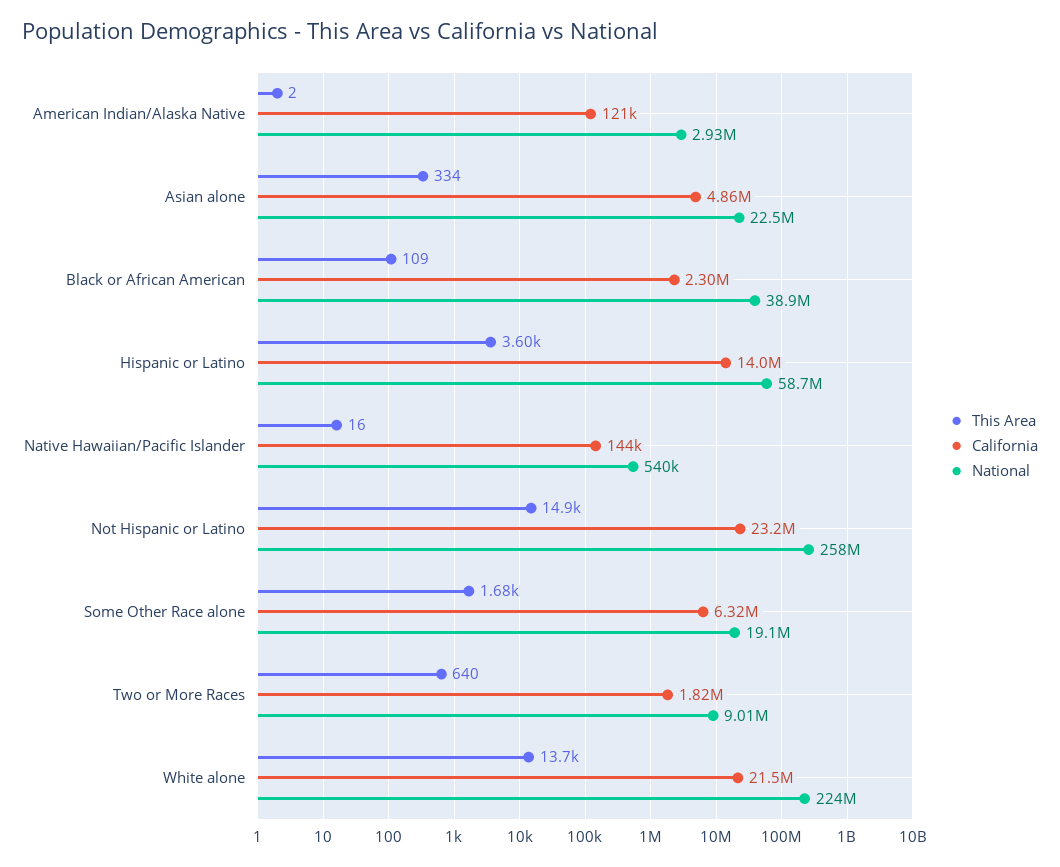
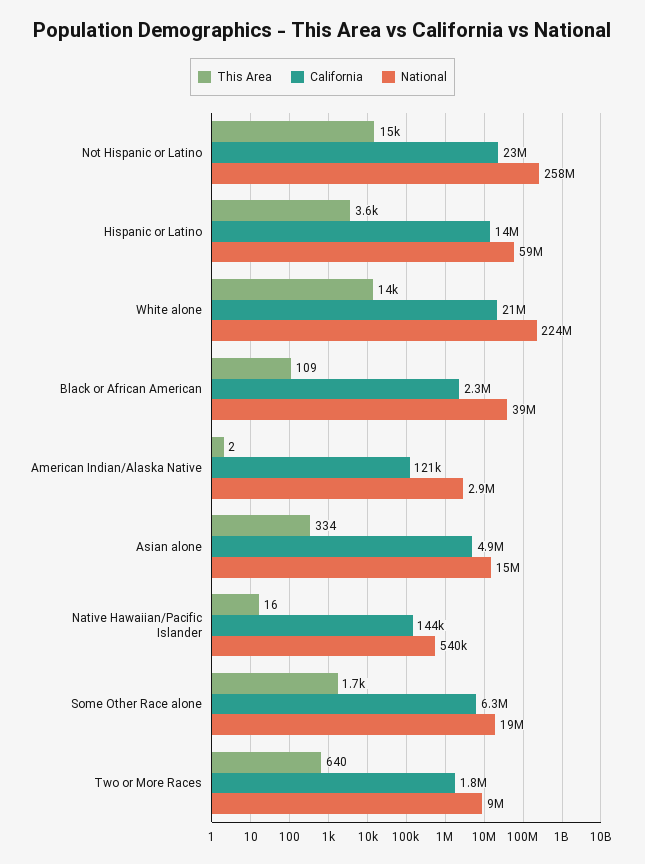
National, Asian alone: 22500000 -> 15000000

